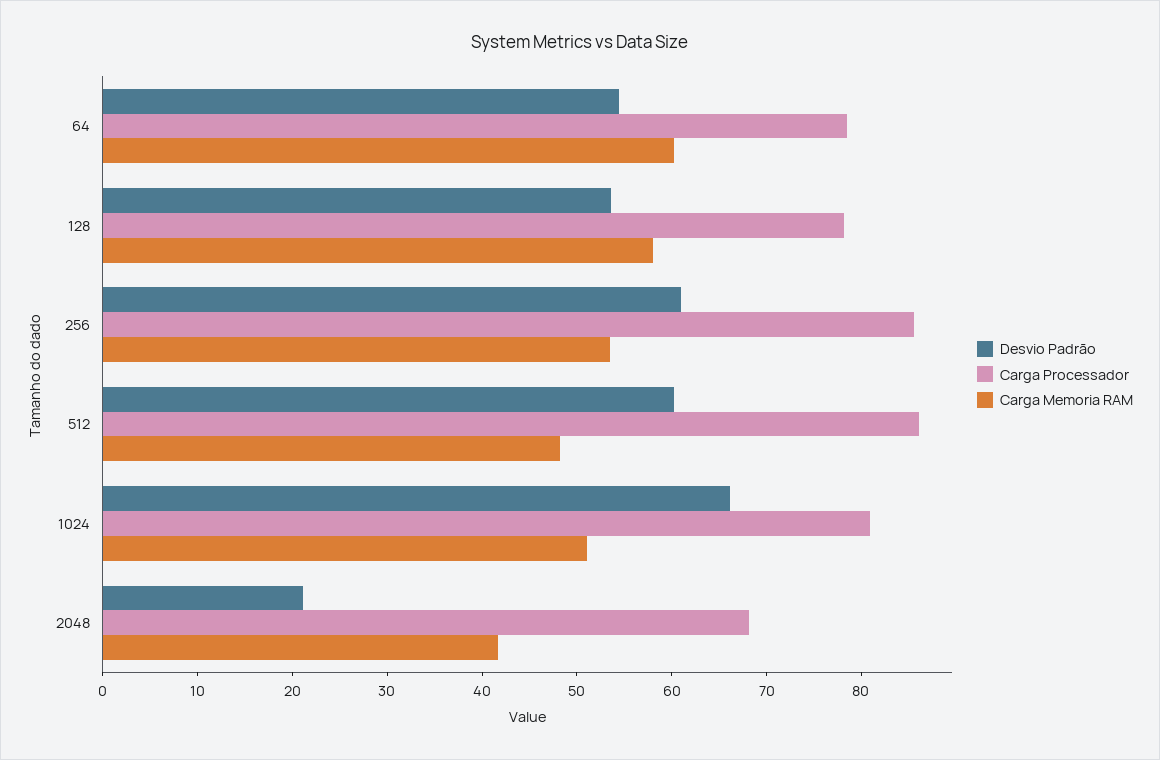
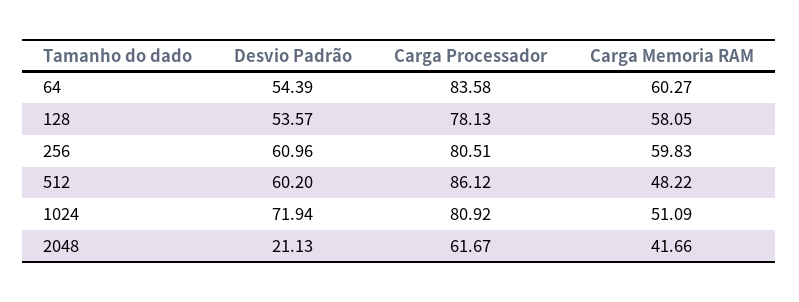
Carga Processador, 64: 78 -> 83.58
Carga Processador, 256: 86 -> 80.51
Carga Memoria RAM, 256: 54 -> 59.83
Desvio Padrão, 1024: 66 -> 71.94
Carga Processador, 2048: 68 -> 61.67

